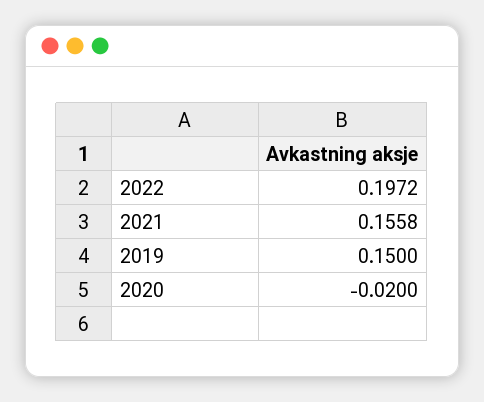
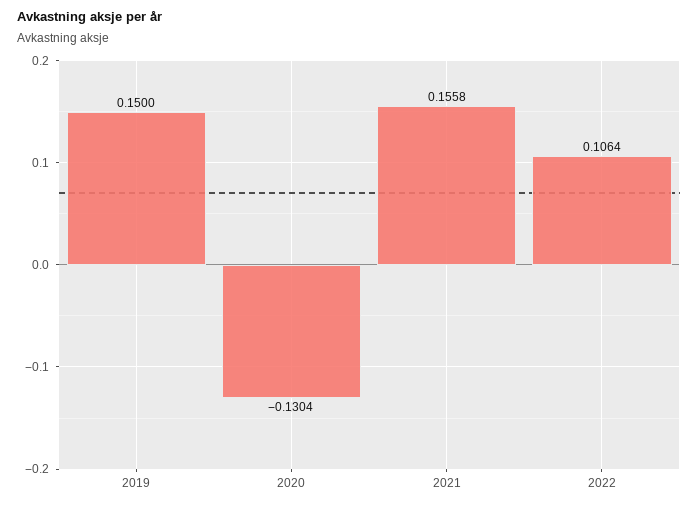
2022: 0.1972 -> 0.1064
2020: -0.02 -> -0.1304

